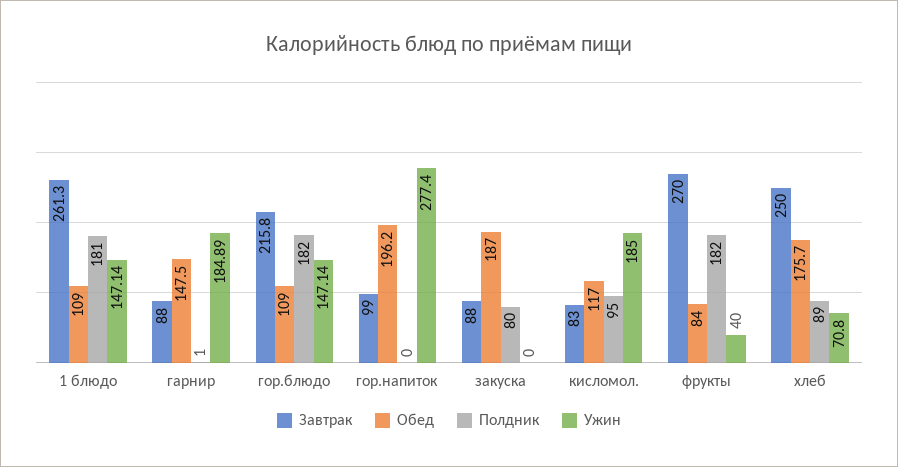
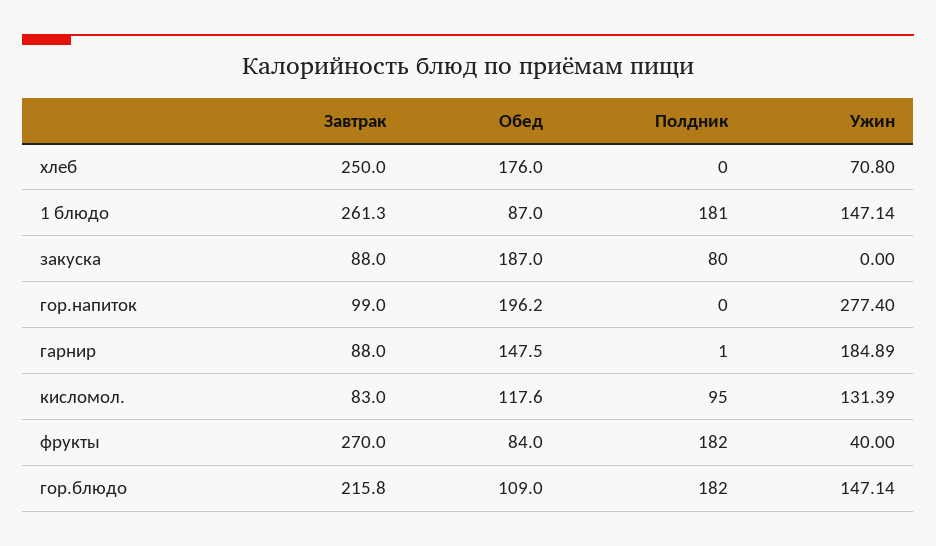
Обед, 1 блюдо: 109 -> 87
Обед, кисломол.: 117 -> 117.6
Ужин, кисломол.: 185 -> 131.39
Обед, хлеб: 175.7 -> 176
Полдник, хлеб: 89 -> 0

